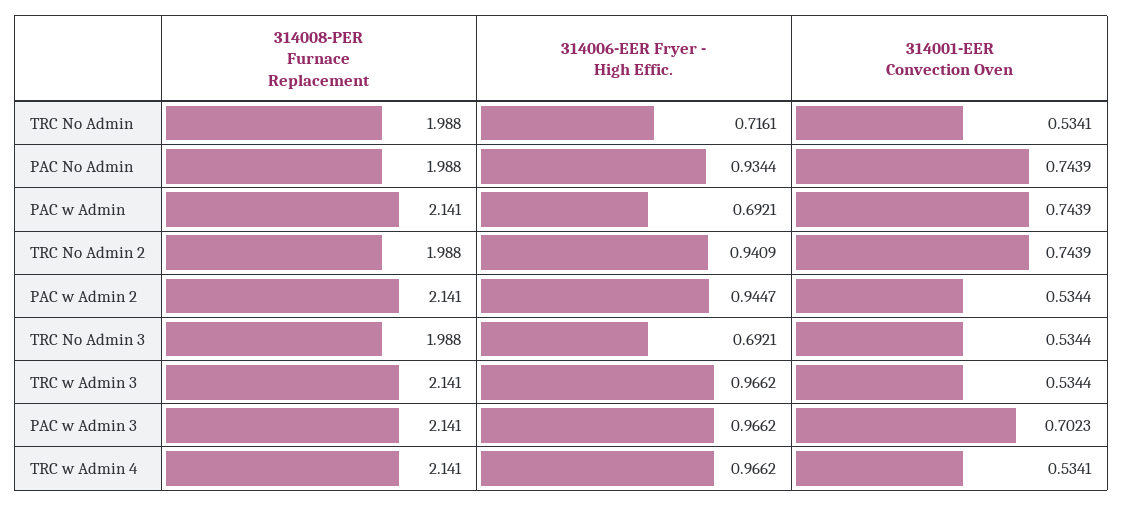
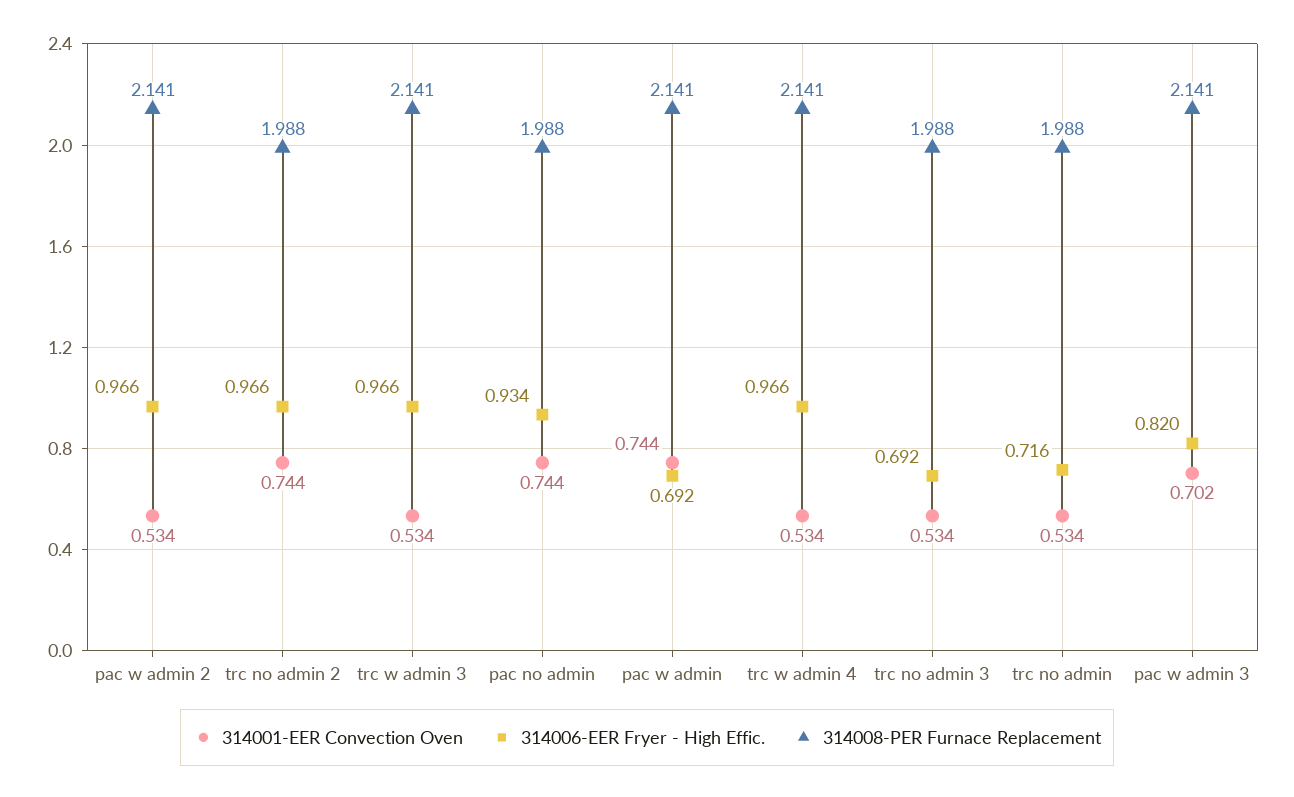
314006-EER Fryer - High Effic., TRC No Admin 2: 0.9409 -> 0.966
314006-EER Fryer - High Effic., PAC w Admin 2: 0.9447 -> 0.966
314006-EER Fryer - High Effic., PAC w Admin 3: 0.9662 -> 0.82

